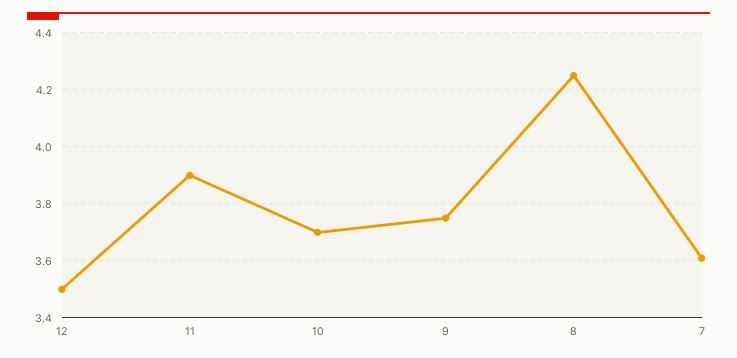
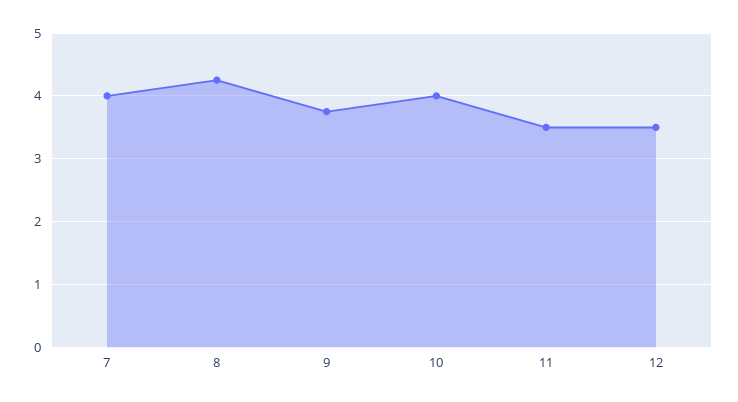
11: 3.9 -> 3.5
10: 3.7 -> 4
7: 3.6 -> 4

